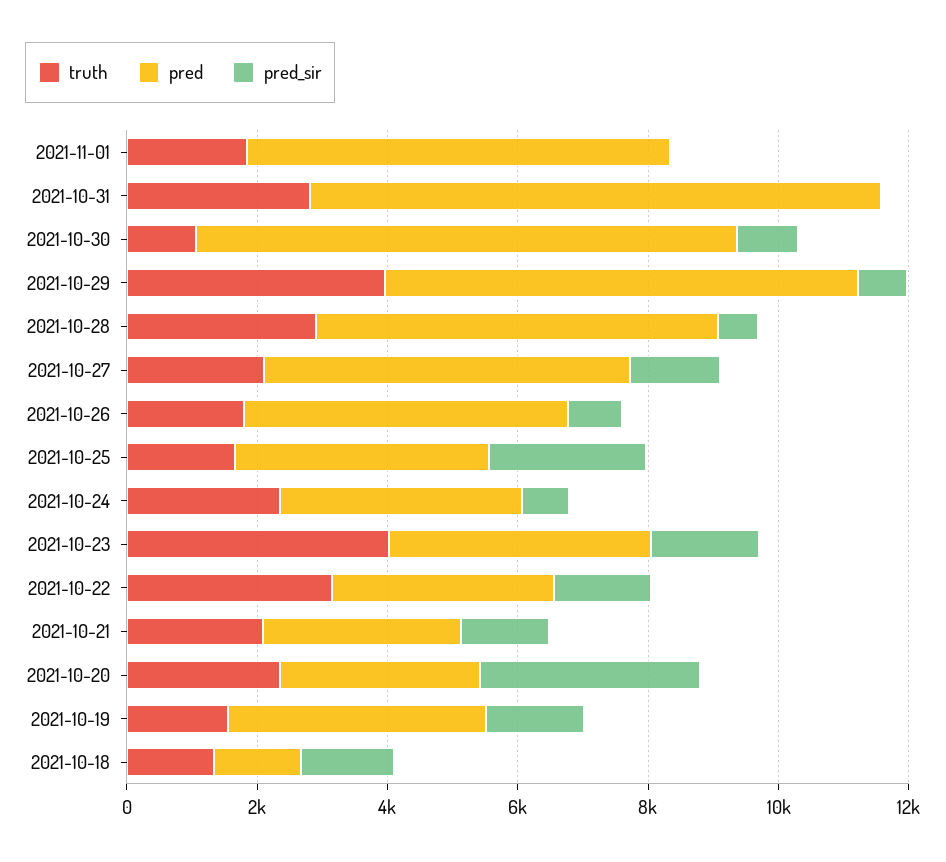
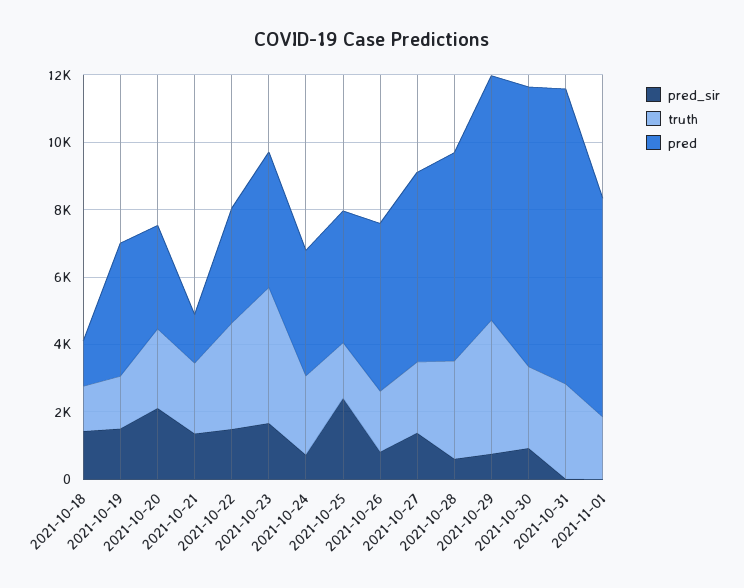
truth, 2021-10-30: 1000 -> 2500
pred, 2021-10-21: 3000 -> 1500
pred_sir, 2021-10-20: 3500 -> 2000

